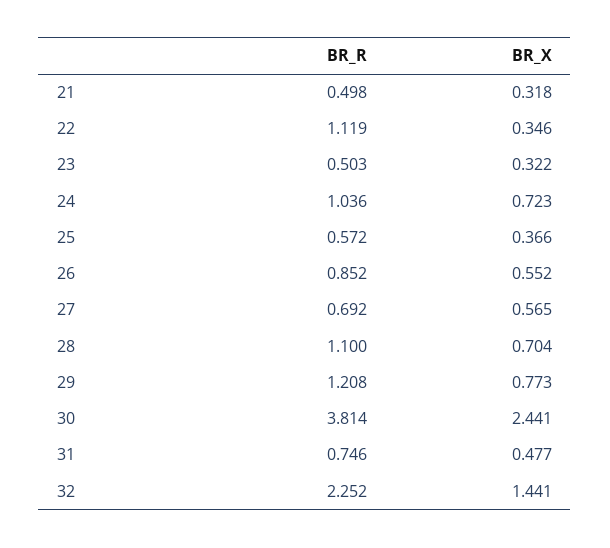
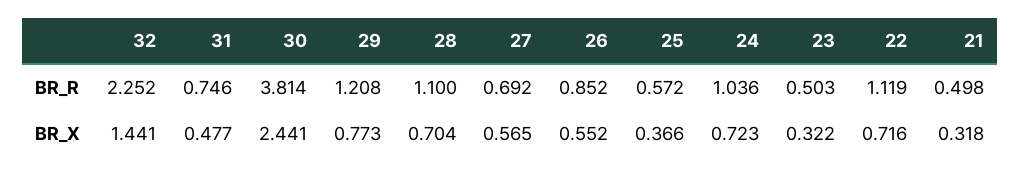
BR_X, 22: 0.346 -> 0.716

